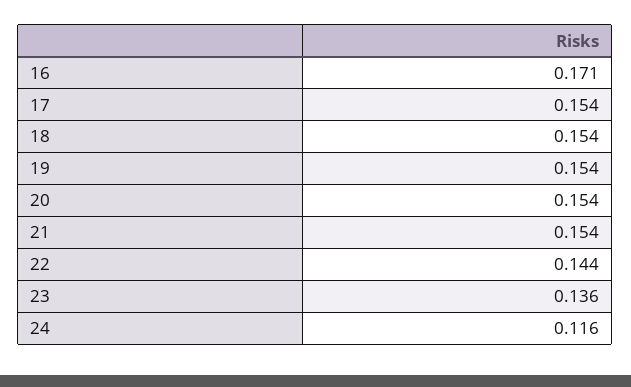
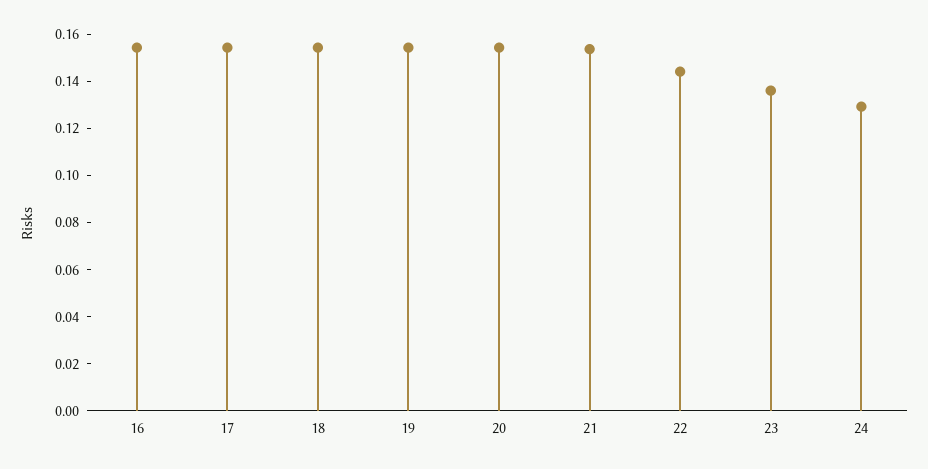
16: 0.171 -> 0.155
24: 0.116 -> 0.13

